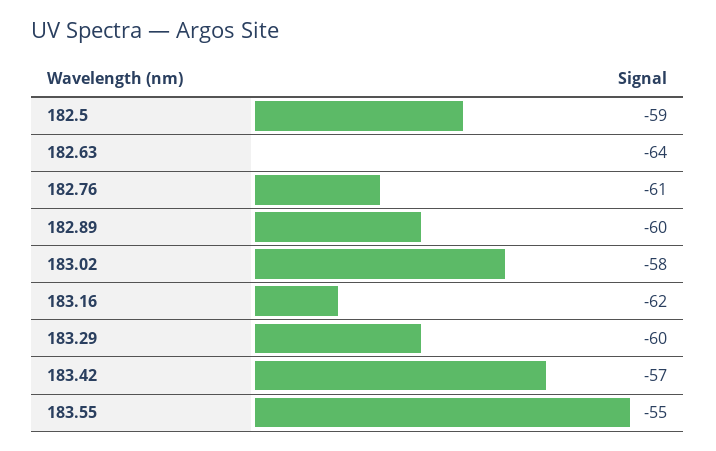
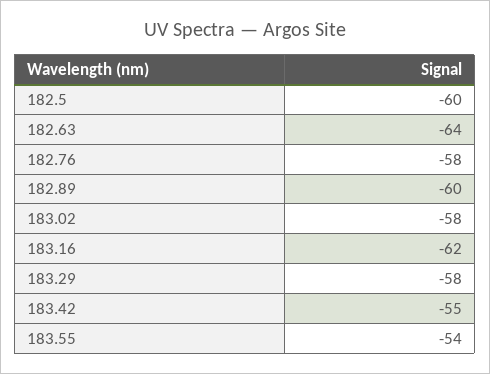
182.5: -59 -> -60
182.76: -61 -> -58
183.29: -60 -> -58
183.42: -57 -> -55
183.55: -55 -> -54

